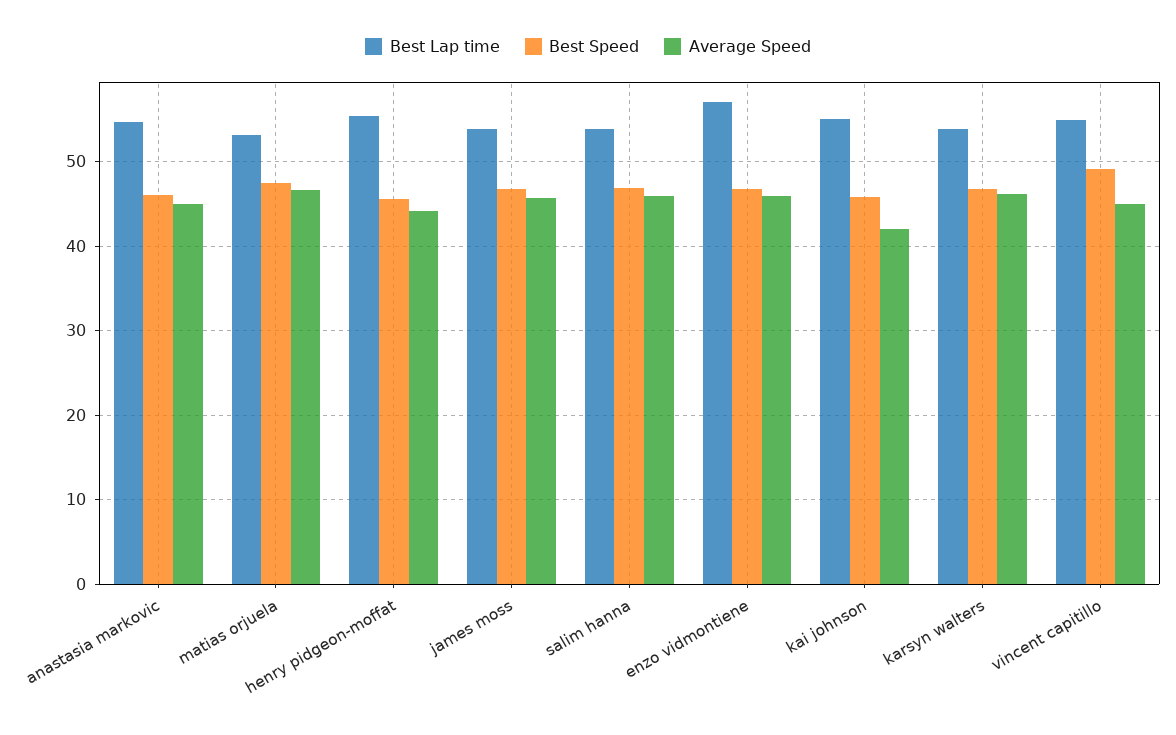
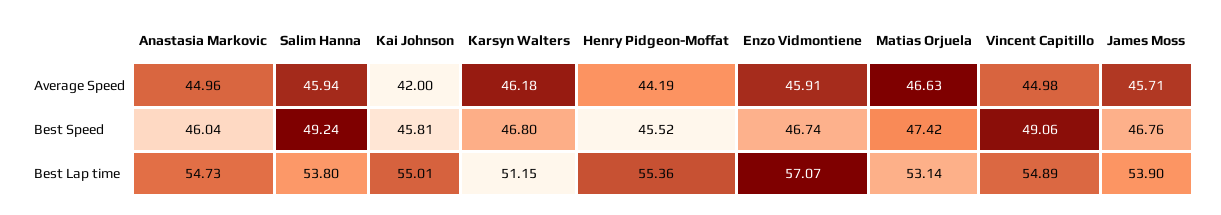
Best Speed, salim hanna: 47 -> 49.24
Best Lap time, karsyn walters: 54 -> 51.15

